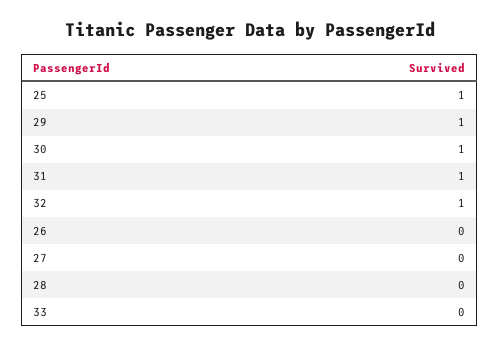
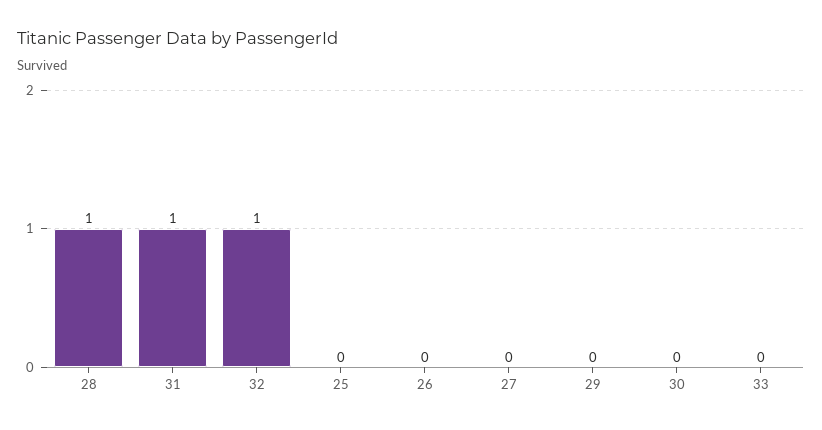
25: 1 -> 0
29: 1 -> 0
30: 1 -> 0
28: 0 -> 1

